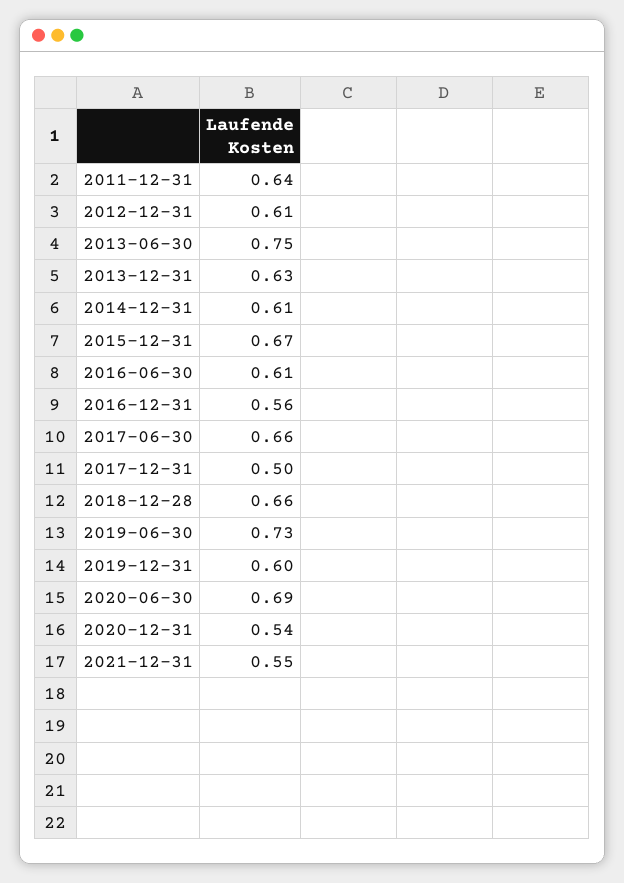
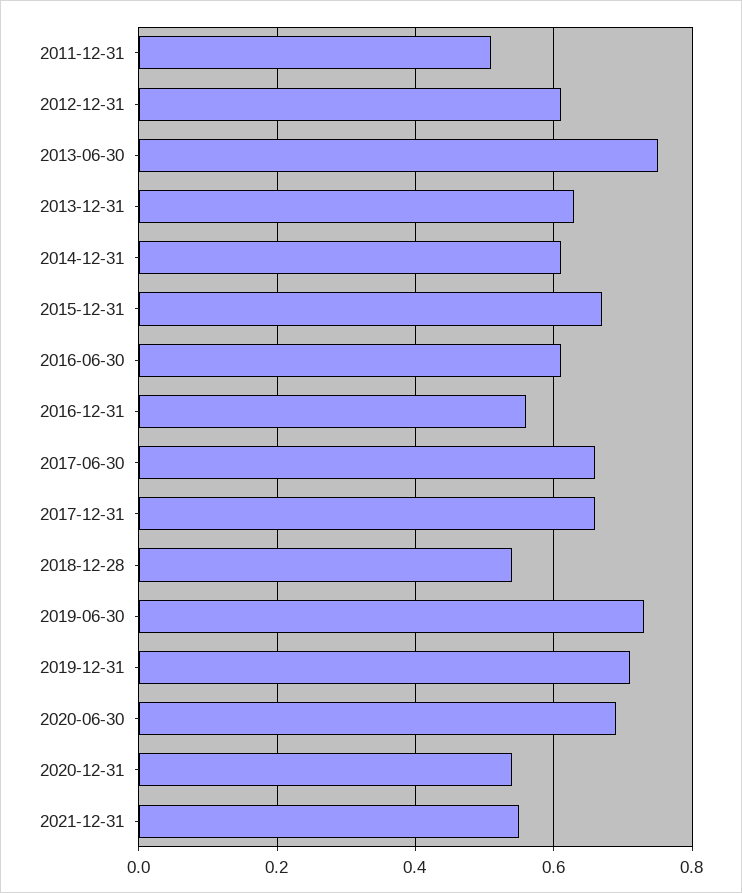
2011-12-31: 0.64 -> 0.5
2017-12-31: 0.5 -> 0.65
2018-12-28: 0.66 -> 0.55
2019-12-31: 0.6 -> 0.7

